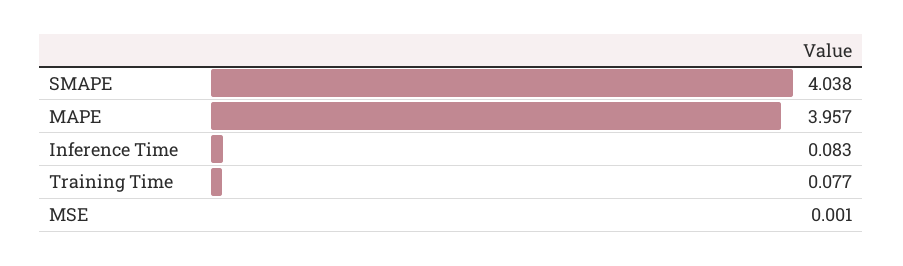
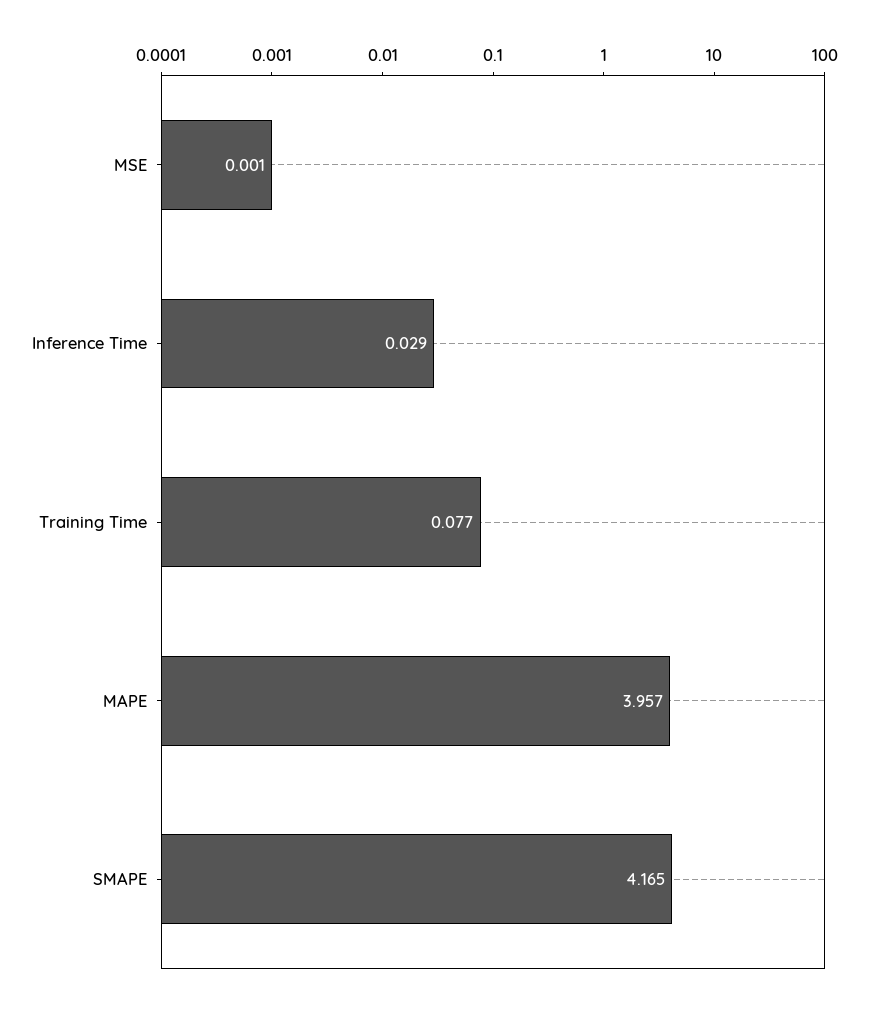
SMAPE: 4.038 -> 4.165
Inference Time: 0.083 -> 0.029

